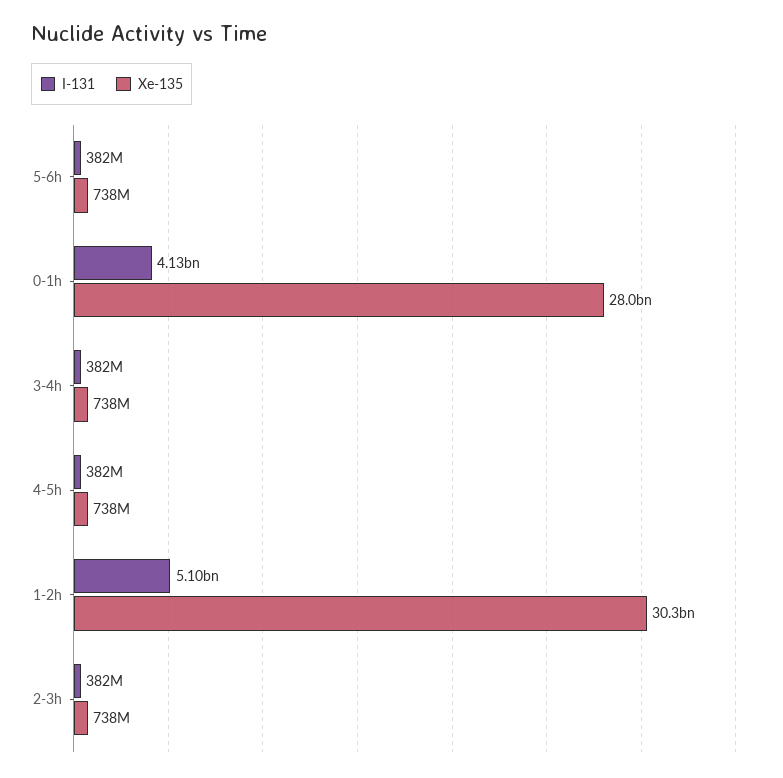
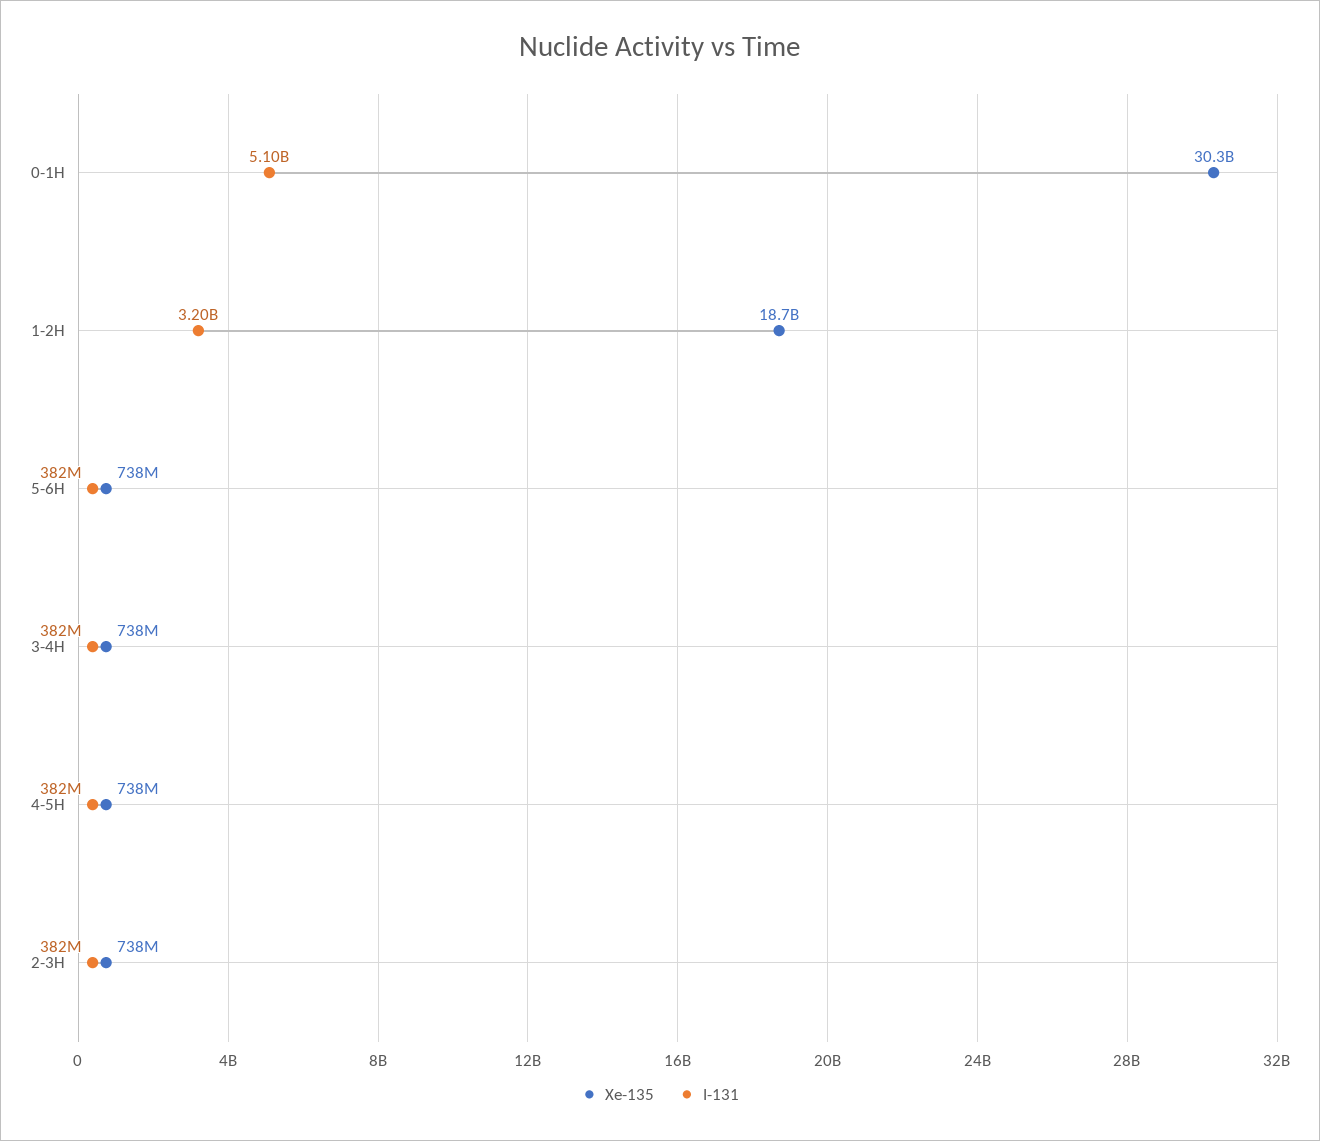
I-131, 0-1h: 4130000000 -> 5100000000
Xe-135, 0-1h: 28000000000 -> 30300000000
I-131, 1-2h: 5100000000 -> 3200000000
Xe-135, 1-2h: 30300000000 -> 18700000000

